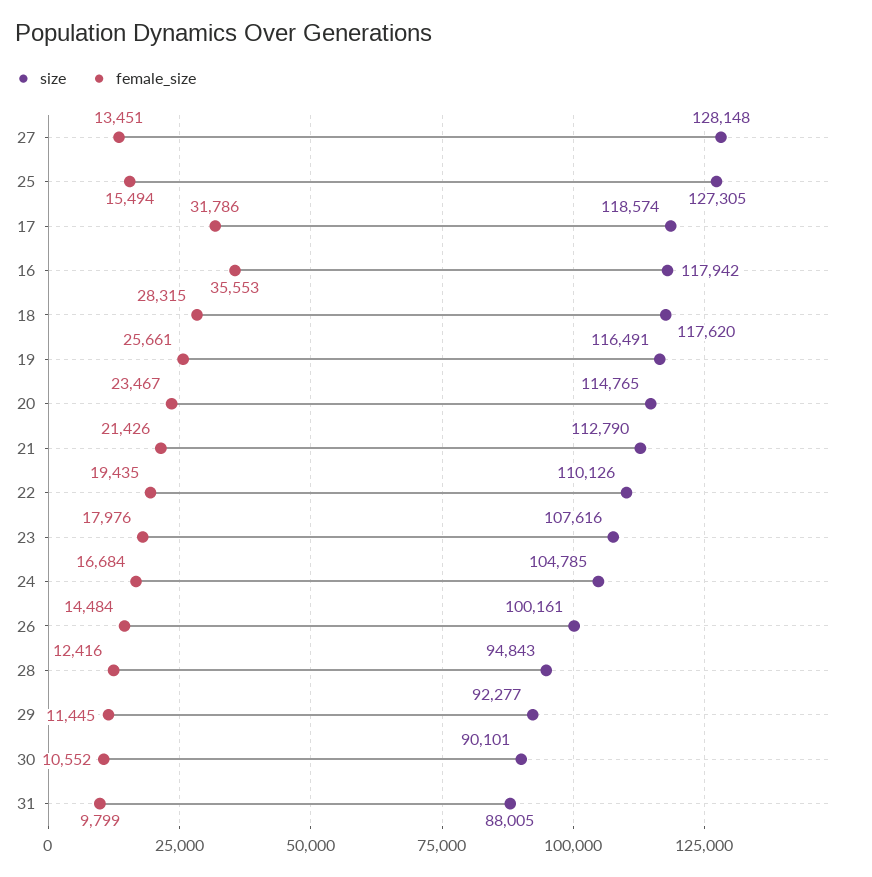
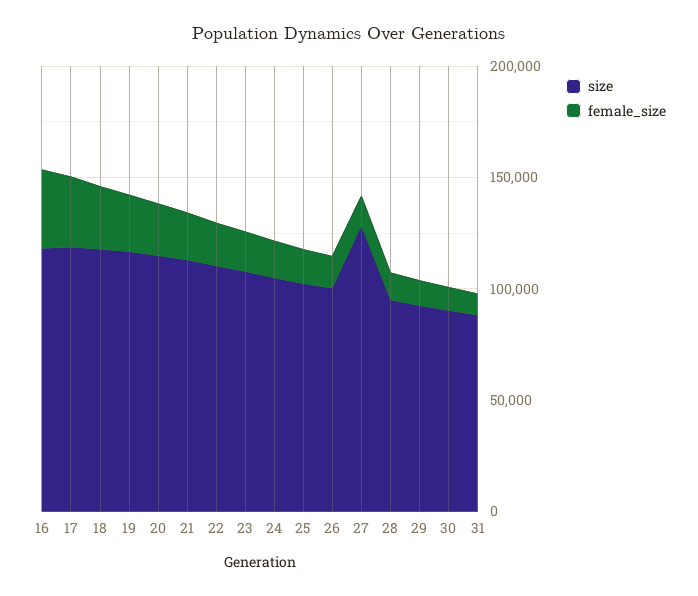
size, 25: 127305 -> 100000

